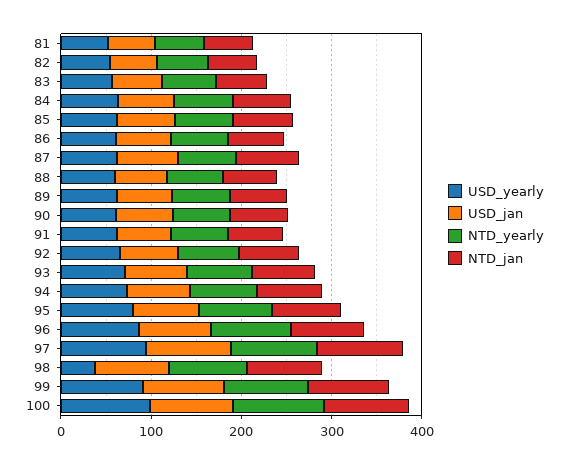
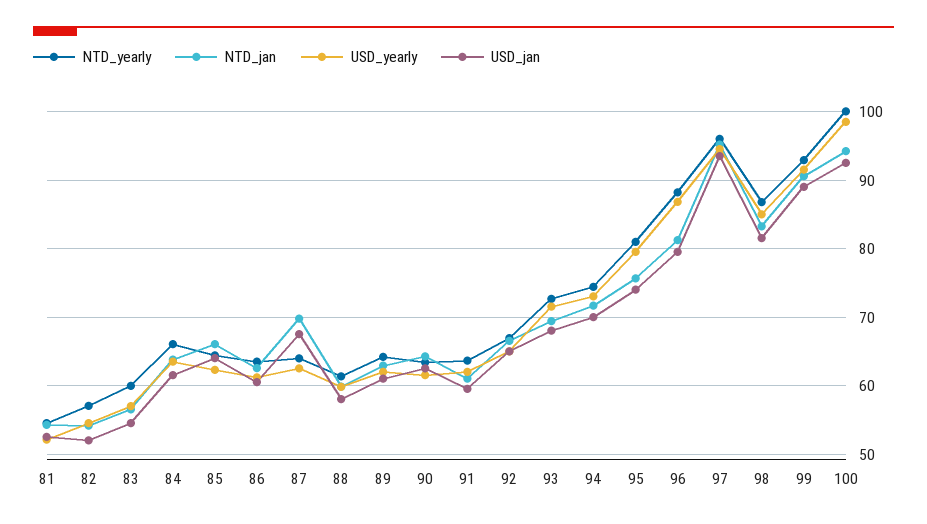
USD_yearly, 98: 40 -> 85

